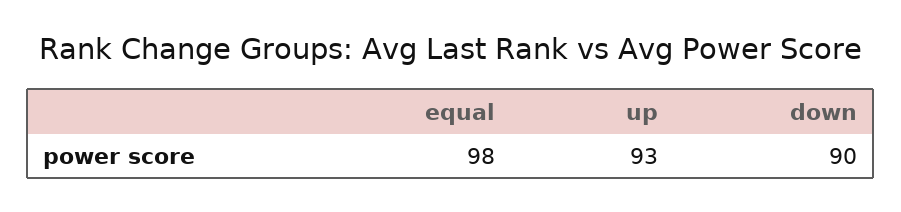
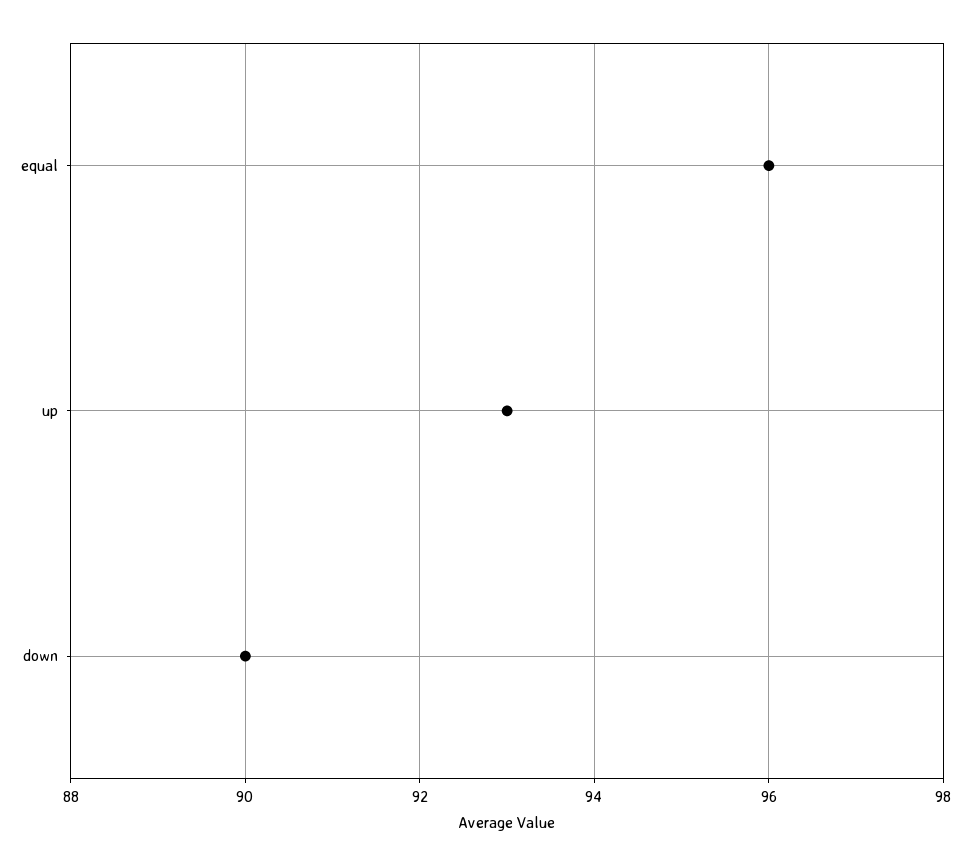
equal: 98 -> 96

